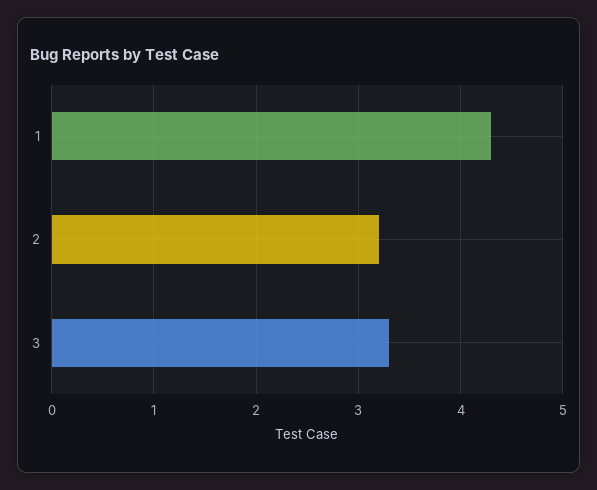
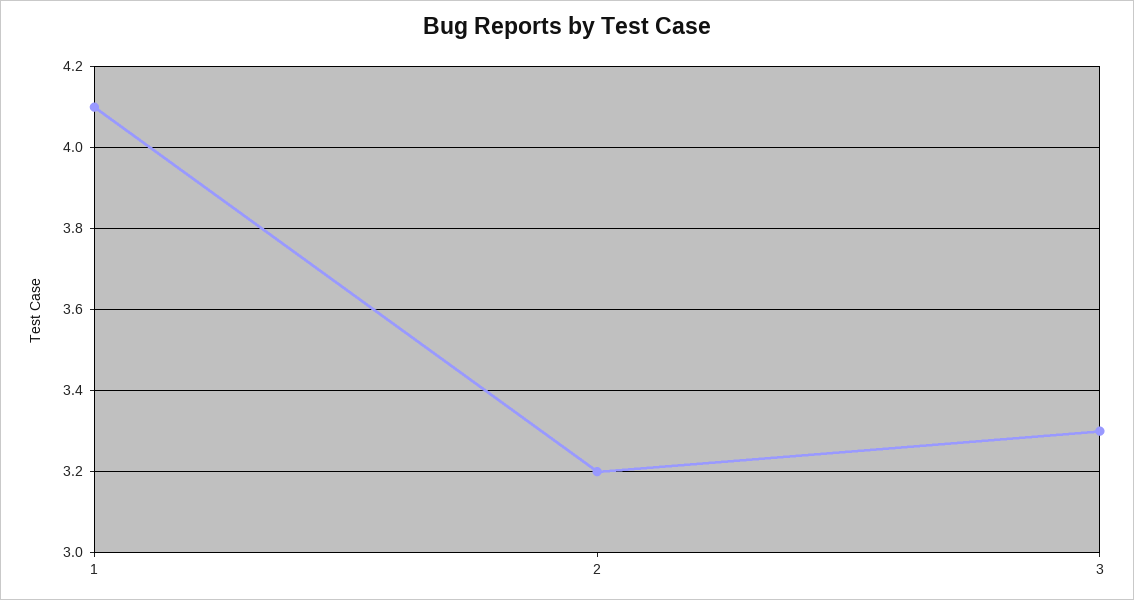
1: 4.3 -> 4.1

